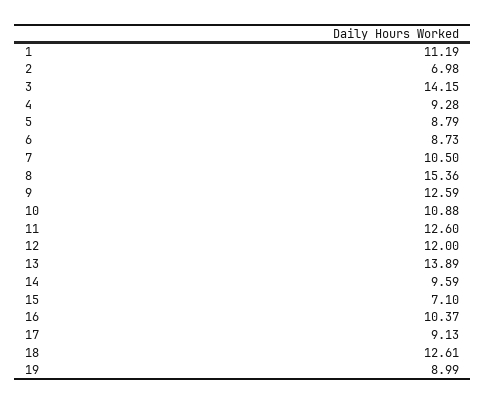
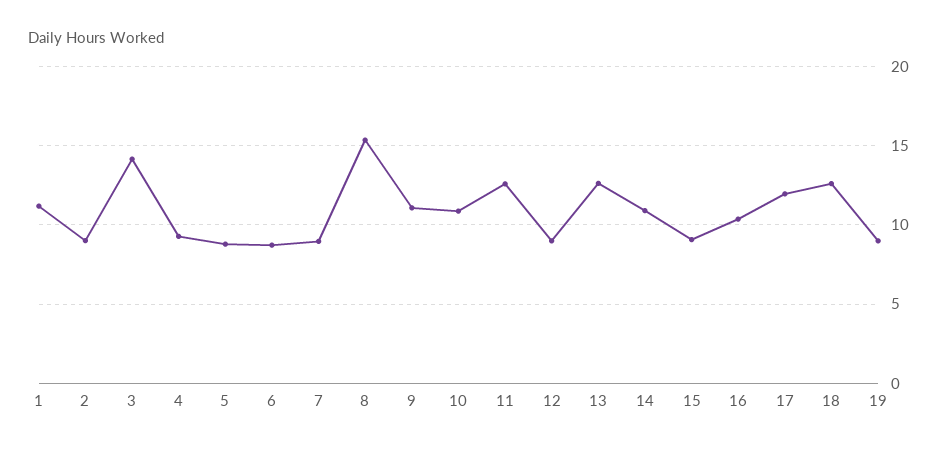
2: 6.98 -> 9
7: 10.5 -> 9
9: 12.59 -> 11
12: 12 -> 9
13: 13.89 -> 12.5
14: 9.59 -> 11
15: 7.1 -> 9
17: 9.13 -> 12

